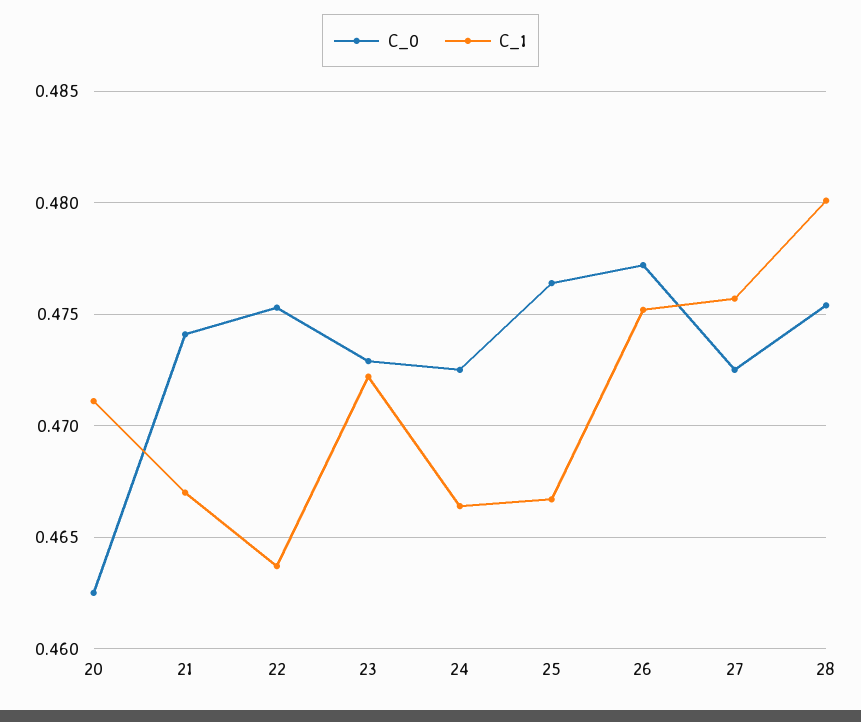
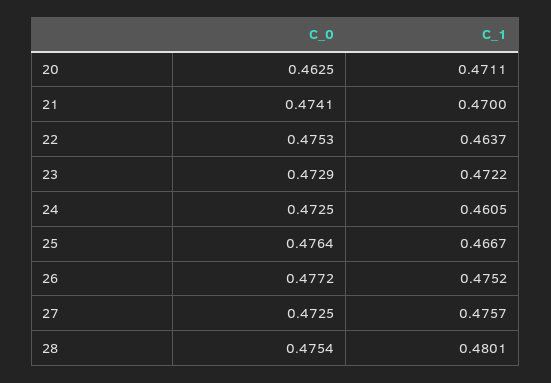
C_1, 21: 0.467 -> 0.47
C_1, 24: 0.4665 -> 0.4605

